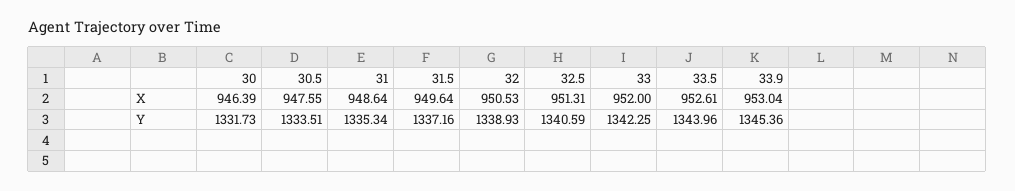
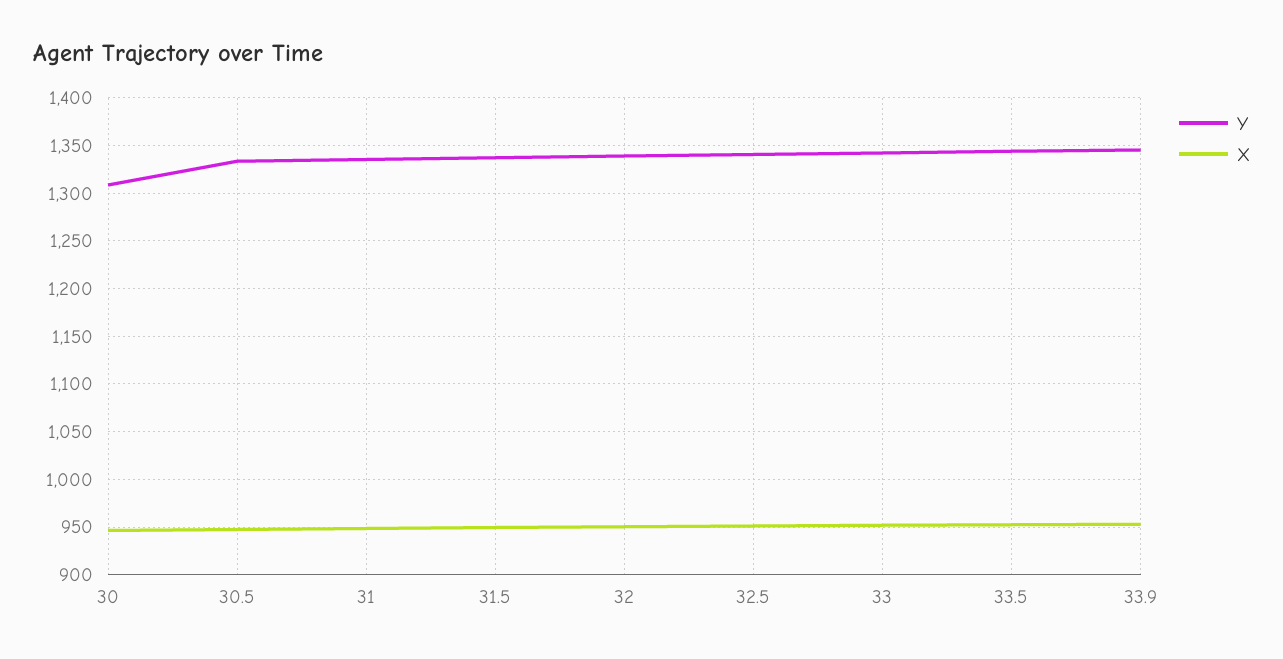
Y, 30: 1331.73 -> 1310

